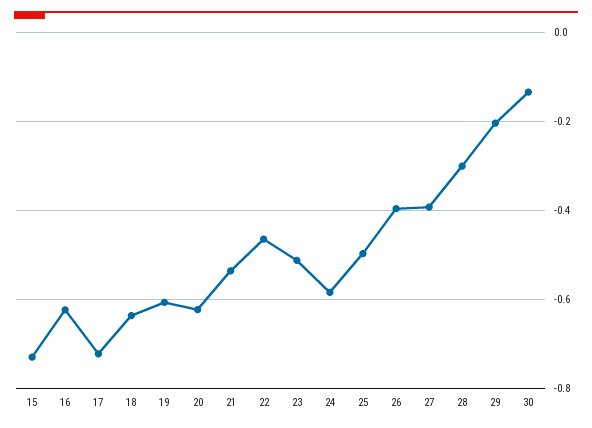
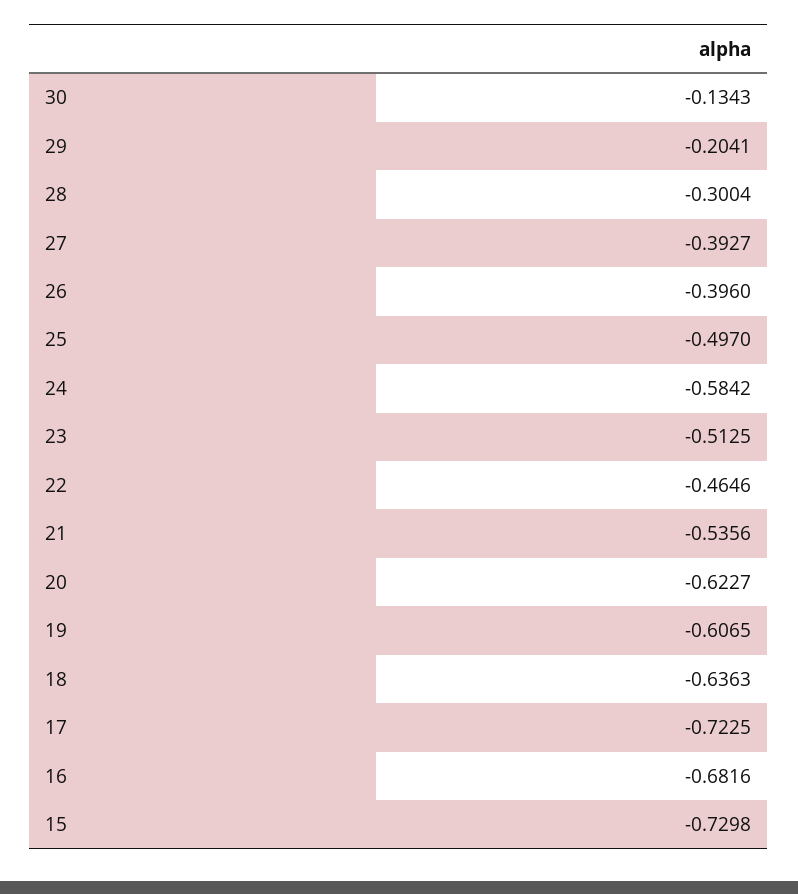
16: -0.62 -> -0.6816

